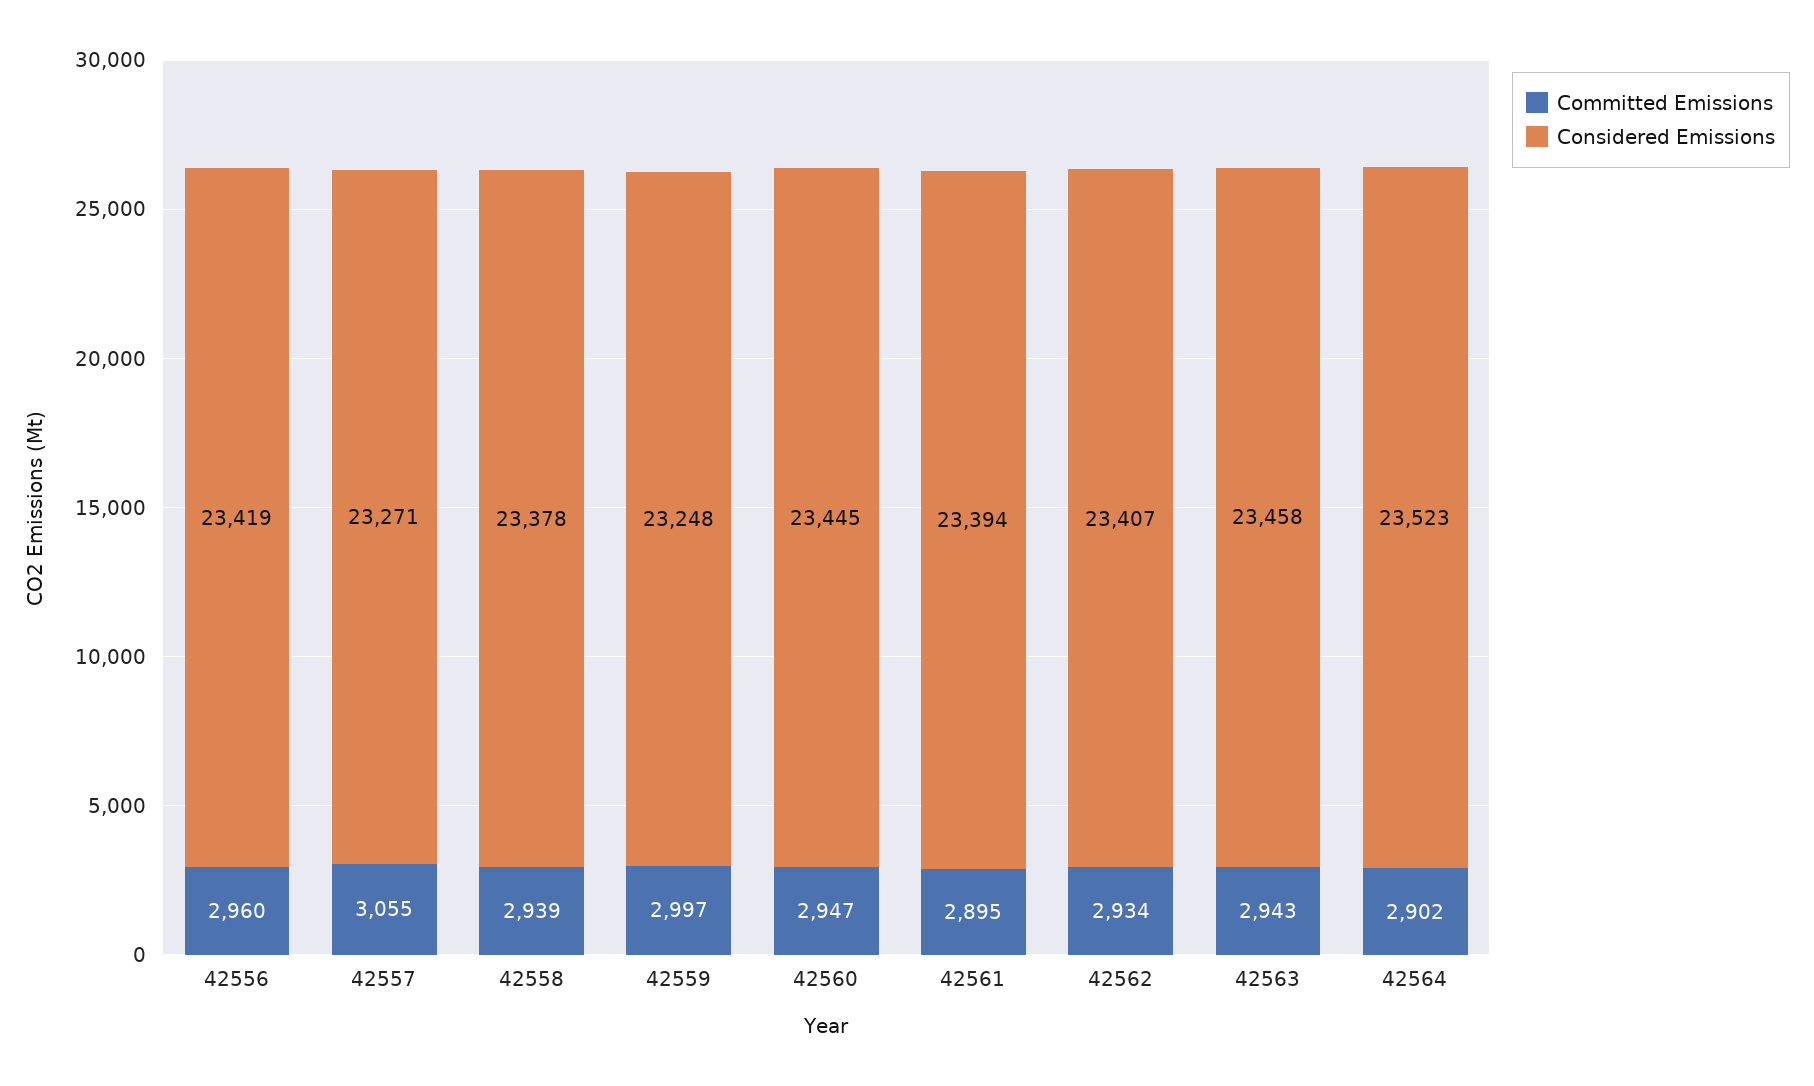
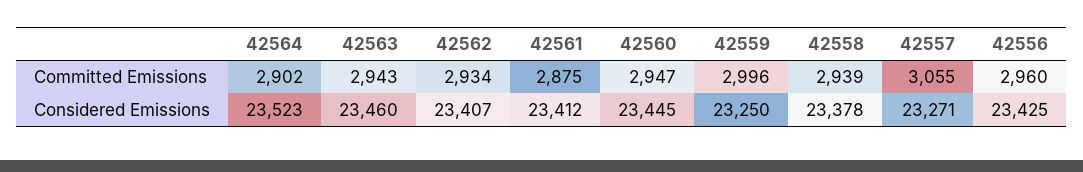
Considered Emissions, 42556: 23419 -> 23425
Committed Emissions, 42559: 2997 -> 2996
Considered Emissions, 42559: 23248 -> 23250
Committed Emissions, 42561: 2895 -> 2875
Considered Emissions, 42561: 23394 -> 23412
Considered Emissions, 42563: 23458 -> 23460

